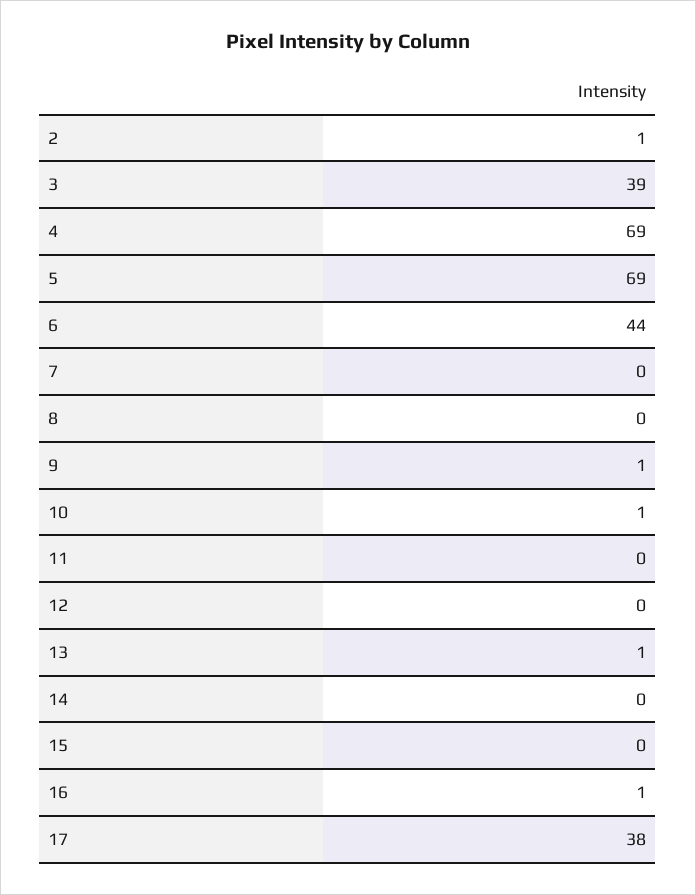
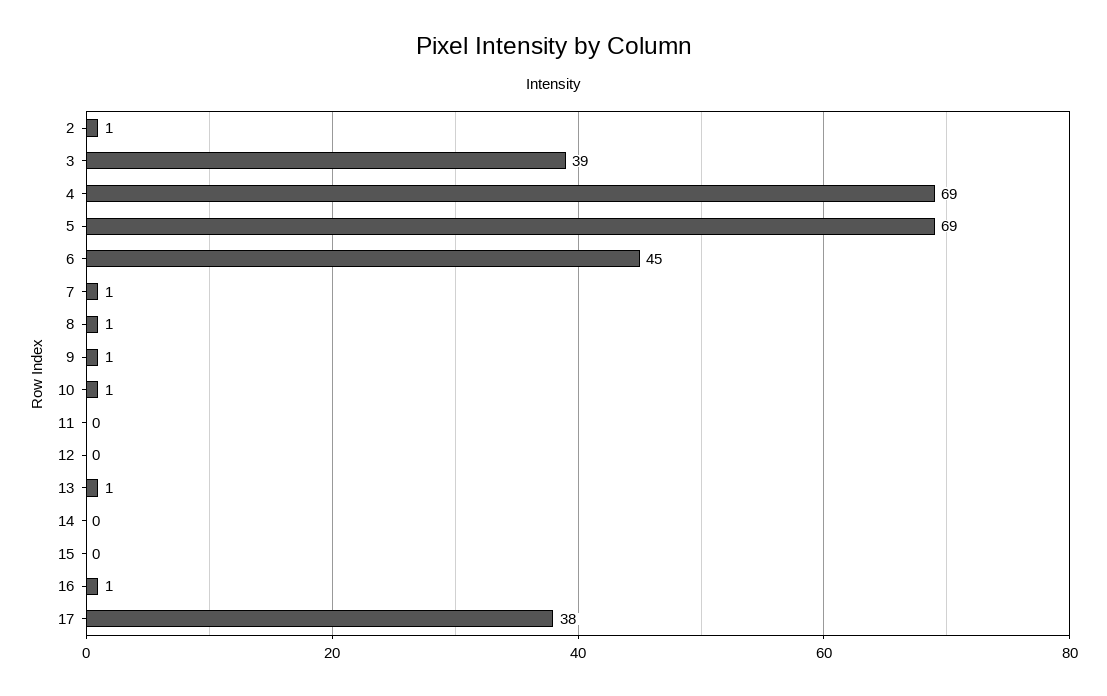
6: 44 -> 45
7: 0 -> 1
8: 0 -> 1

